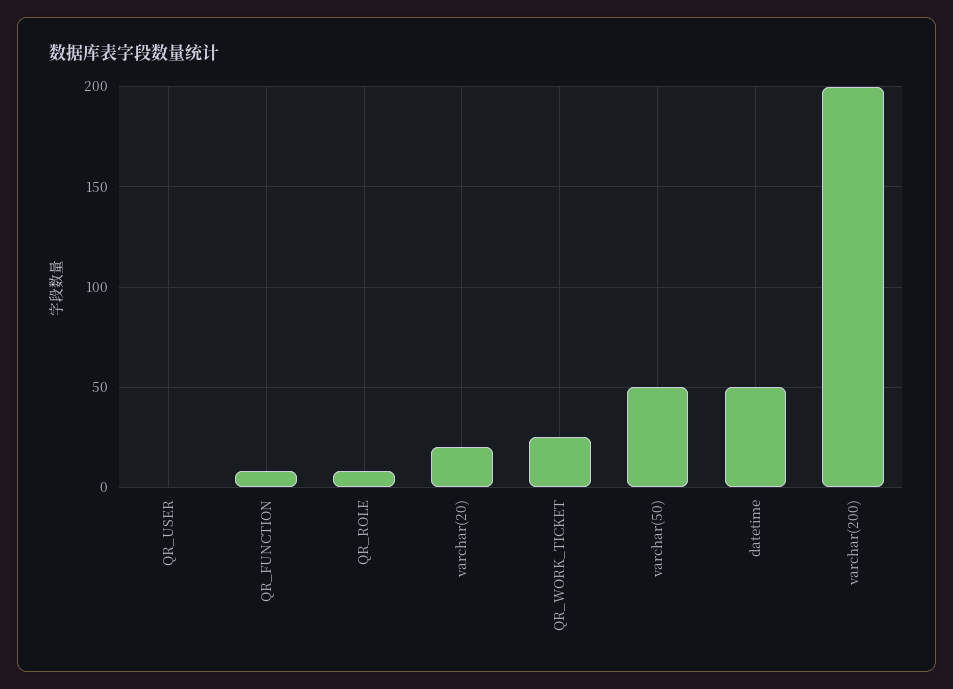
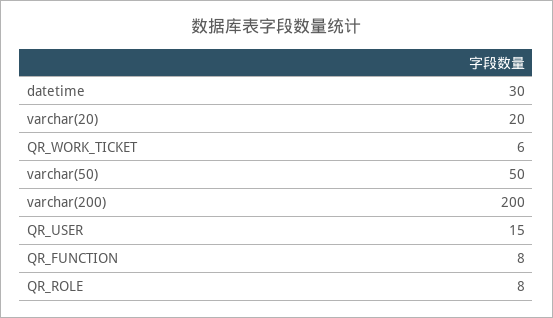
QR_USER: 0 -> 15
QR_WORK_TICKET: 25 -> 6
datetime: 50 -> 30

